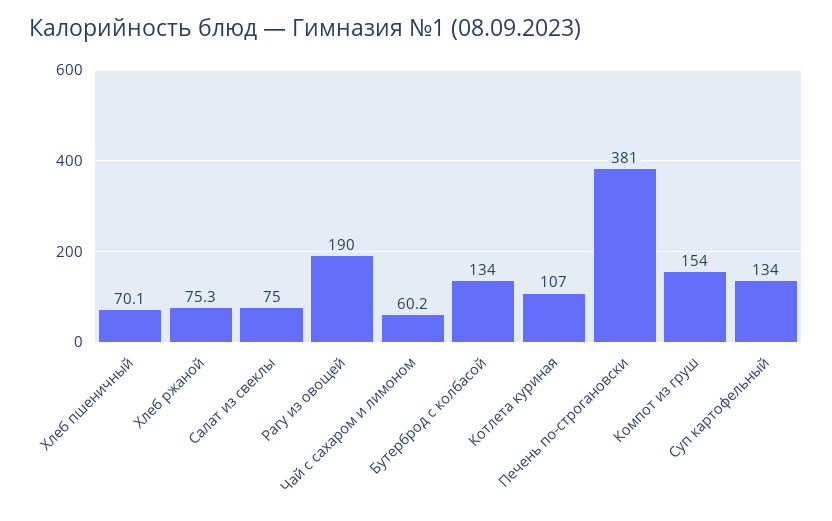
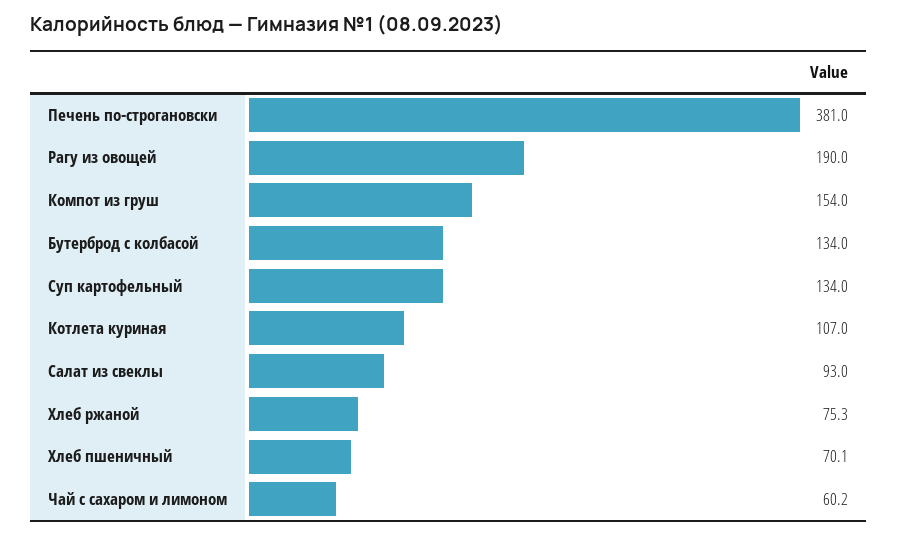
Салат из свеклы: 75 -> 93

